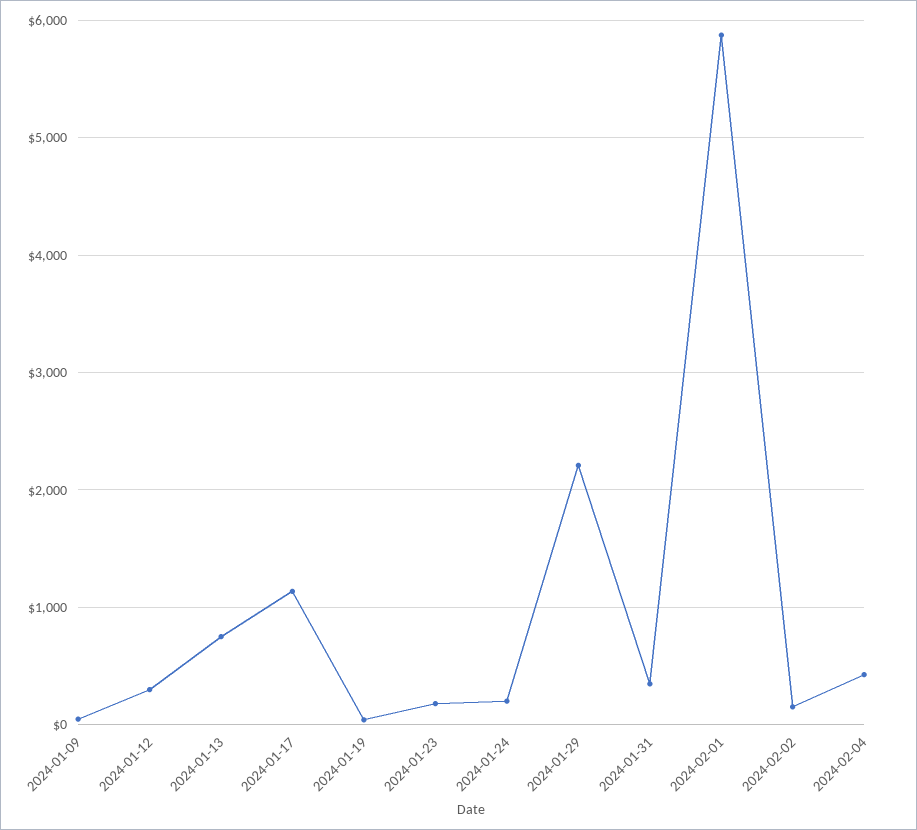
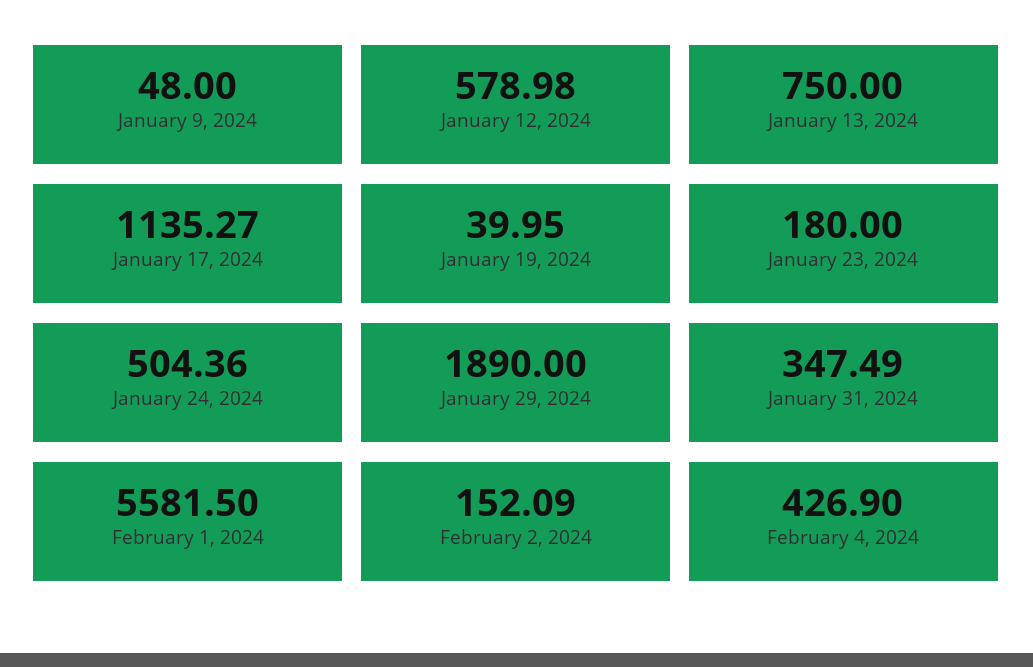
2024-01-12: 300 -> 578.98
2024-01-24: 200 -> 504.36
2024-01-29: 2200 -> 1890
2024-02-01: 5900 -> 5581.5

